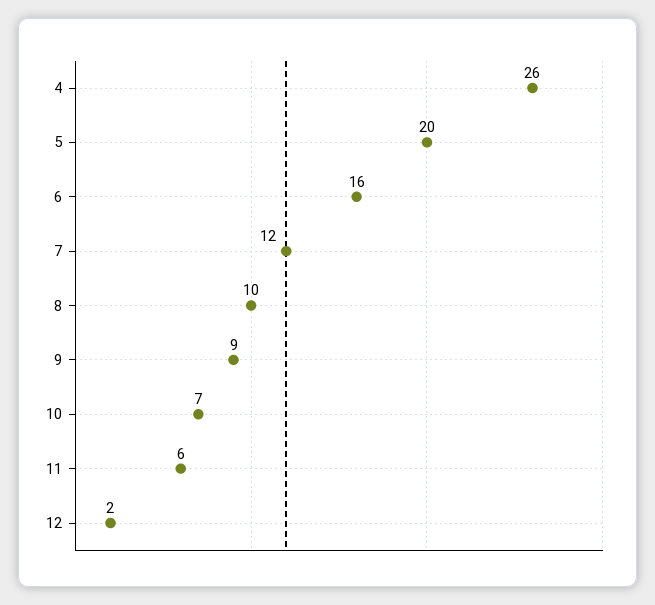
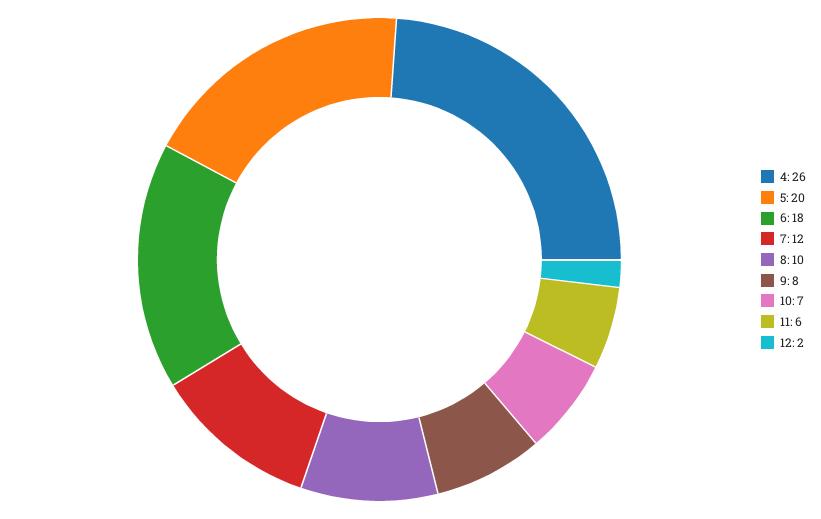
6: 16 -> 18
9: 9 -> 8

